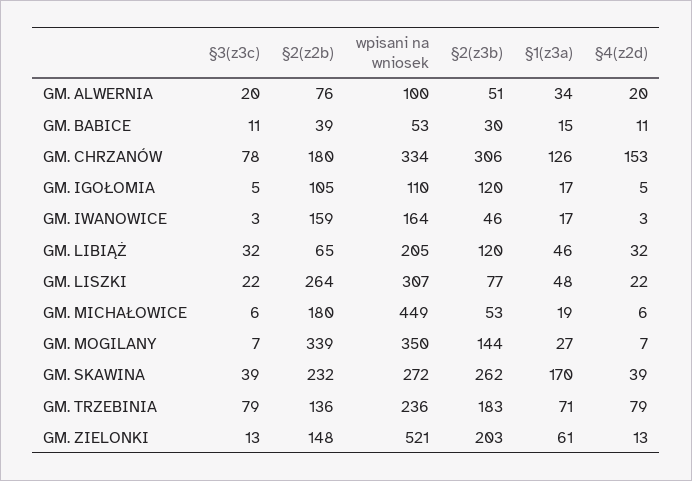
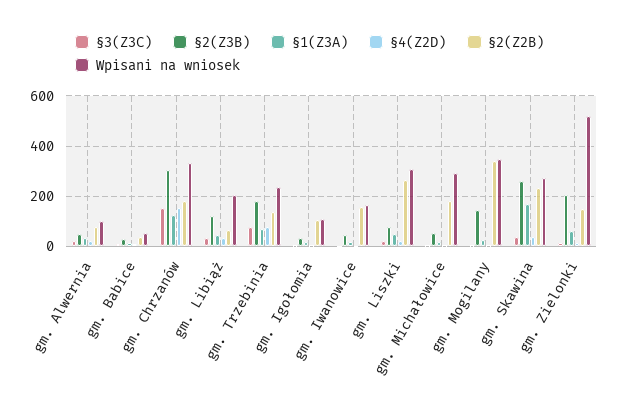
§3(z3c), GM. CHRZANÓW: 78 -> 150
§2(z3b), GM. IGOŁOMIA: 120 -> 25
wpisani na wniosek, GM. MICHAŁOWICE: 449 -> 300

